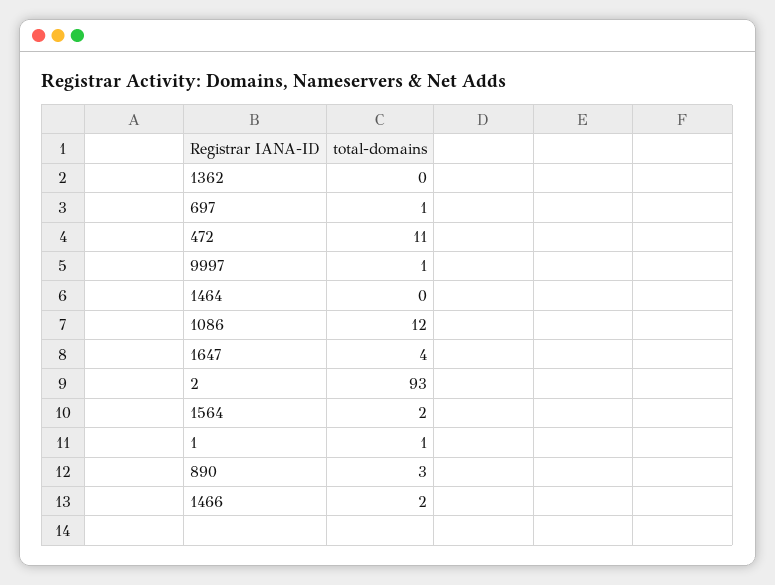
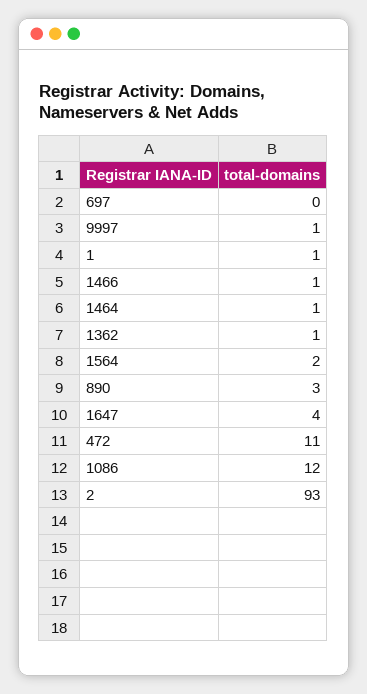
1362: 0 -> 1
697: 1 -> 0
1464: 0 -> 1
1466: 2 -> 1

